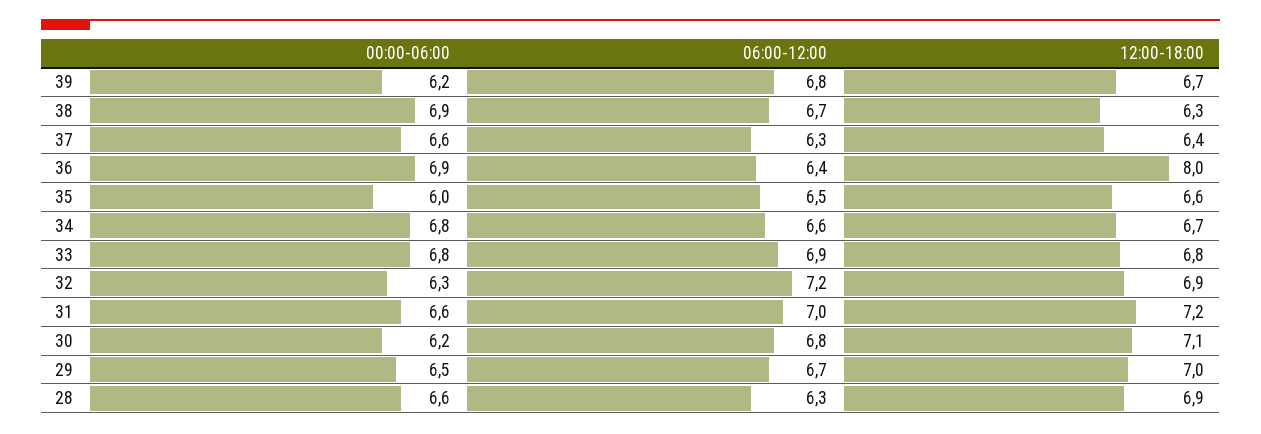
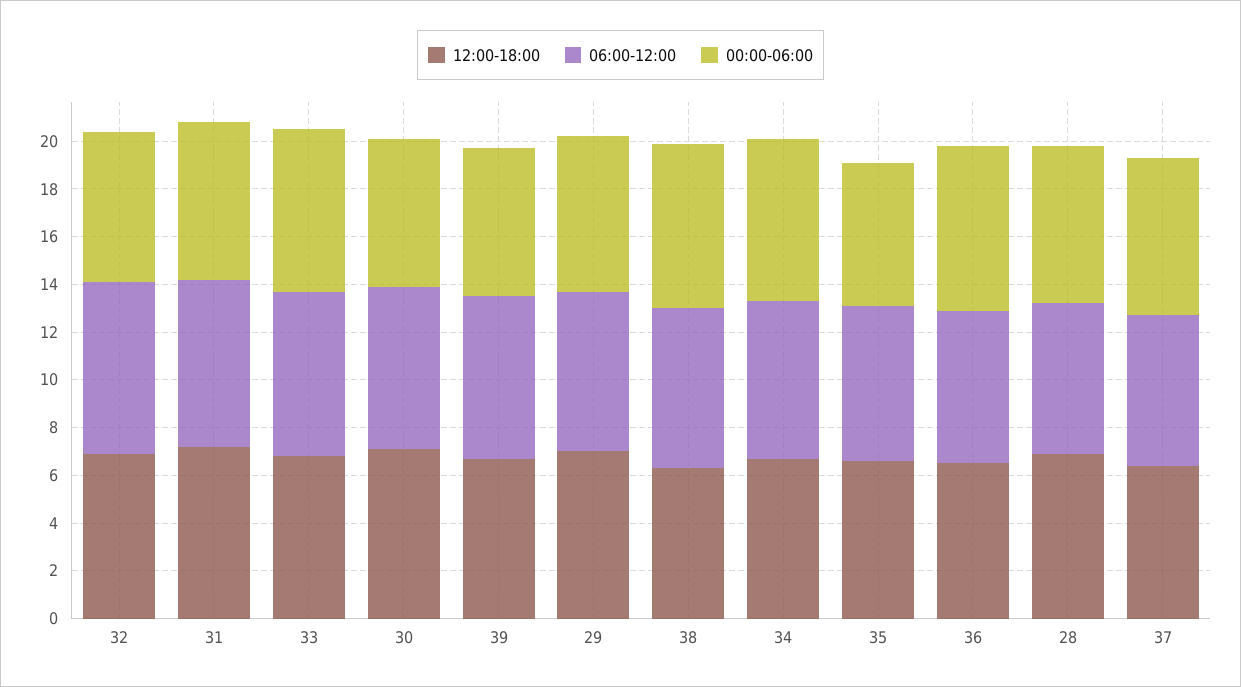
12:00-18:00, 36: 8 -> 6.5

